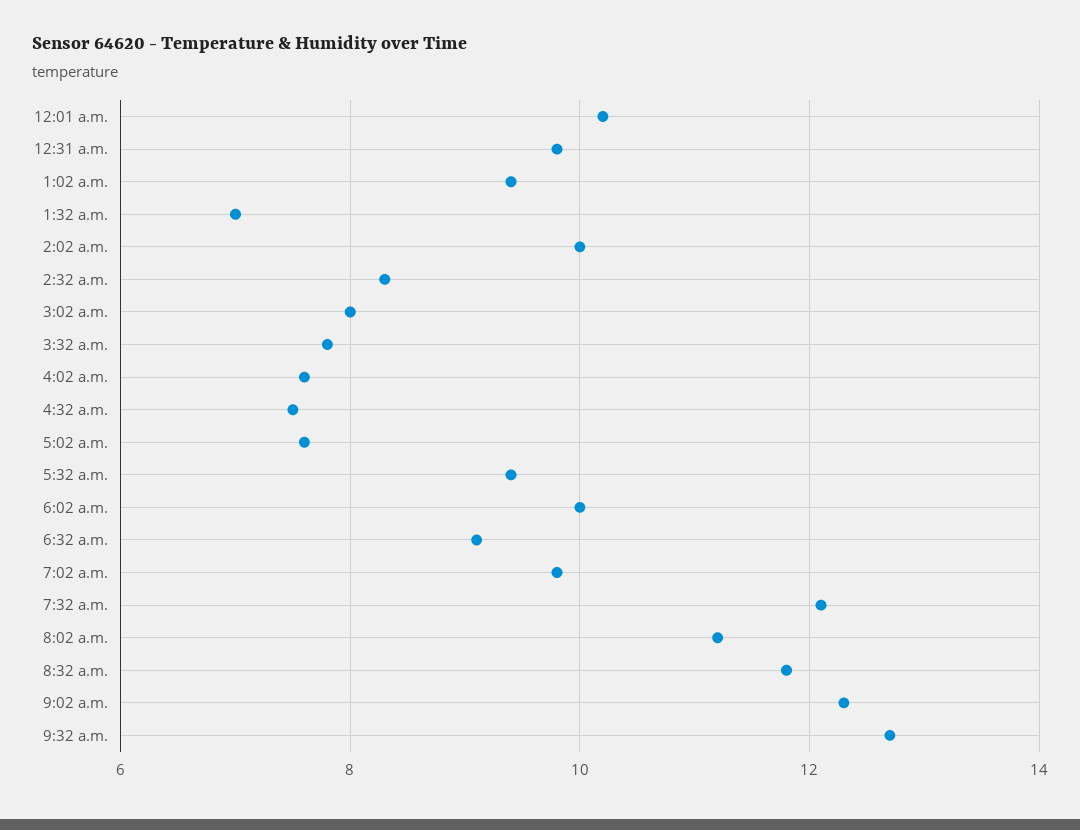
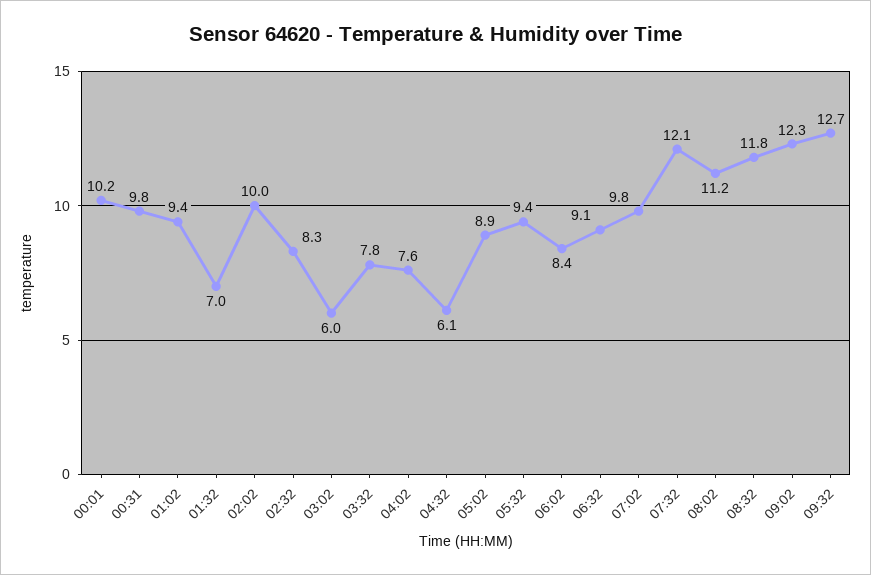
3:02 a.m.: 8 -> 6
4:32 a.m.: 7.5 -> 6.1
5:02 a.m.: 7.5 -> 8.9
6:02 a.m.: 10 -> 8.4

